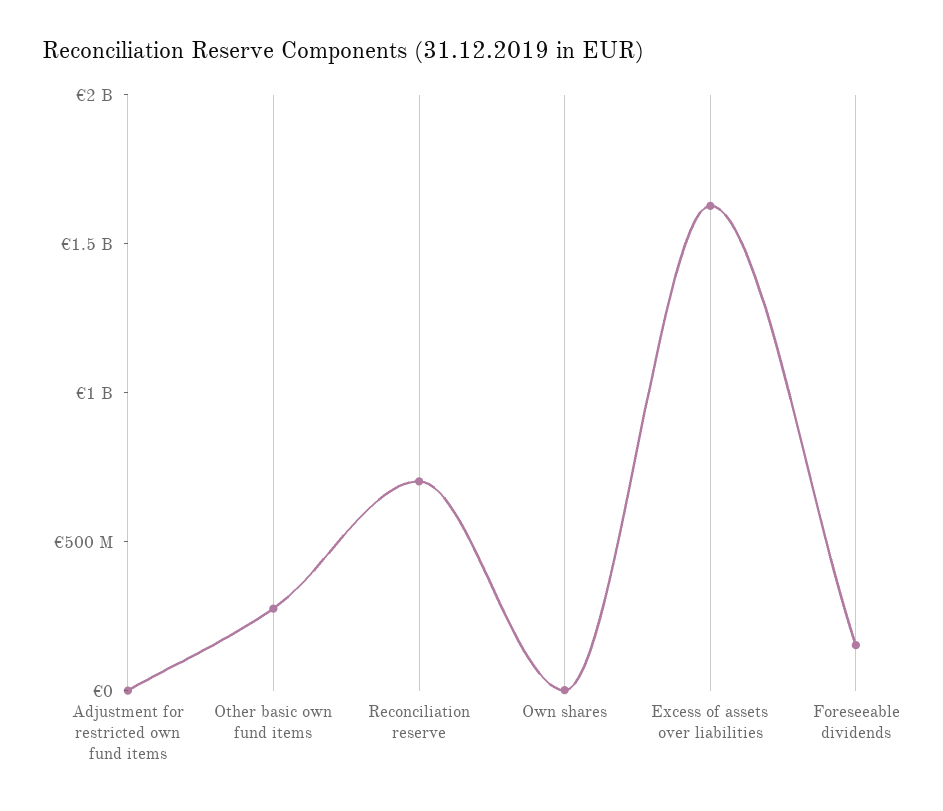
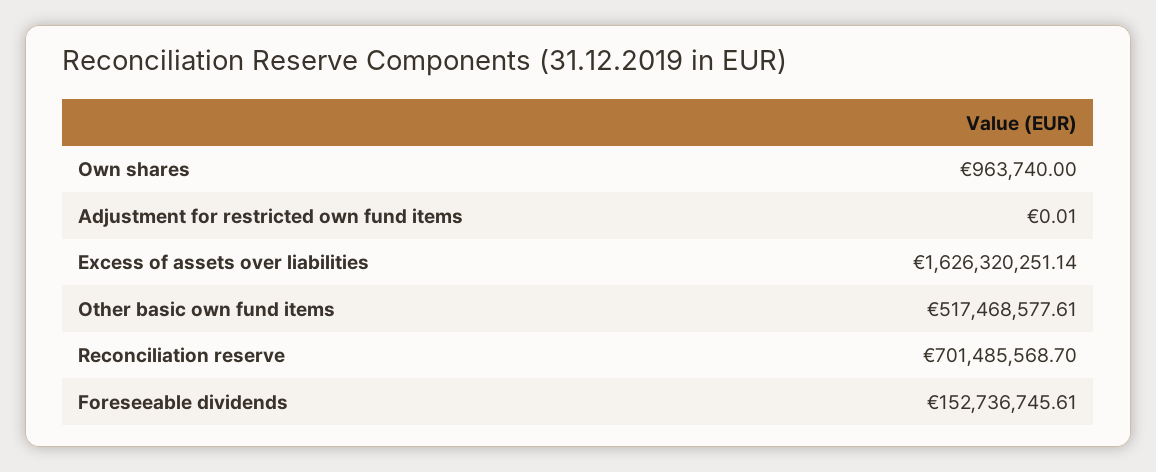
Other basic own fund items: 300000000 -> 517468577.61

